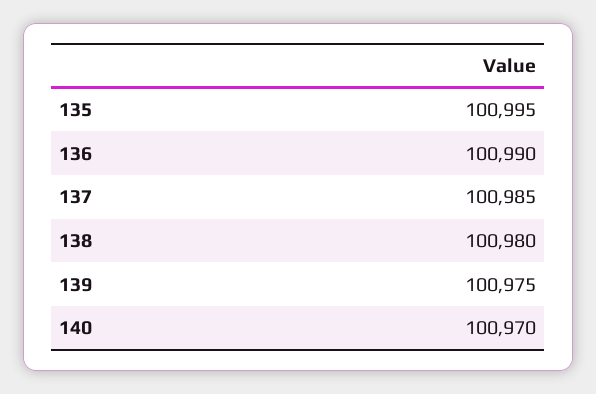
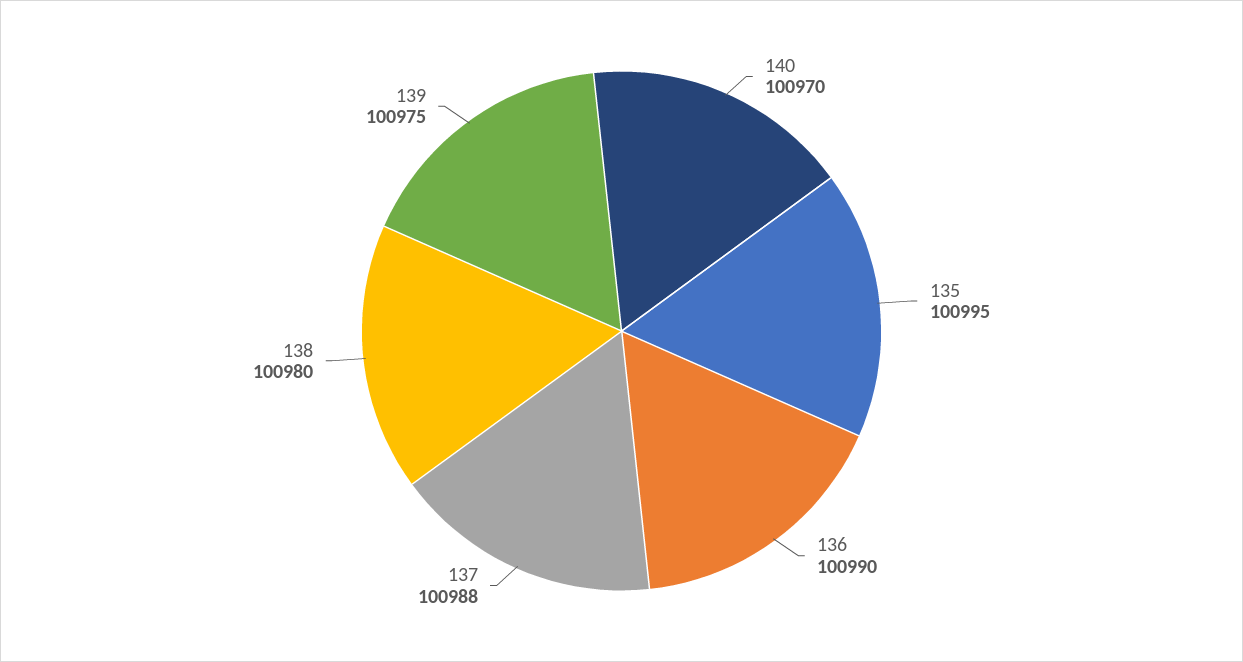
137: 100985 -> 100988

